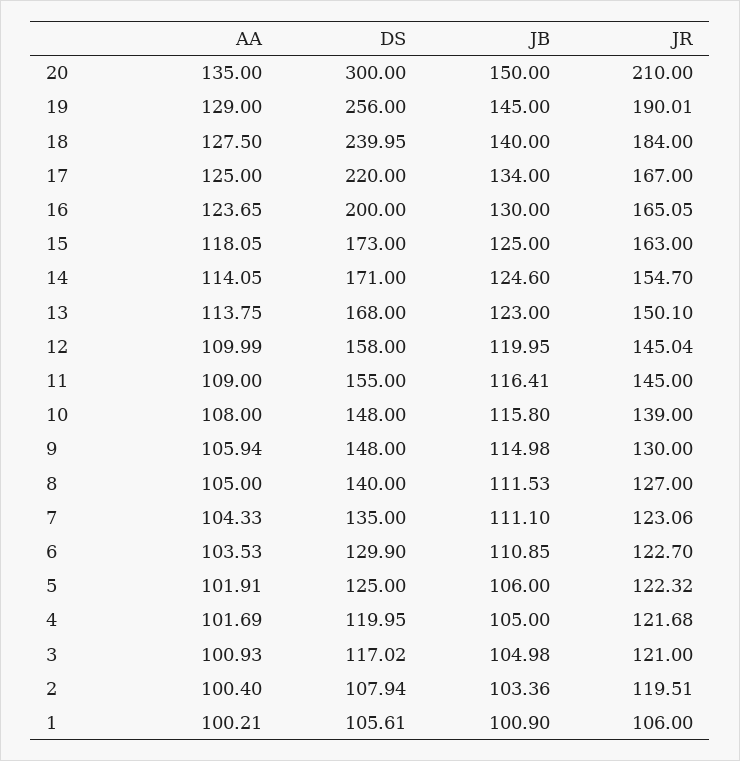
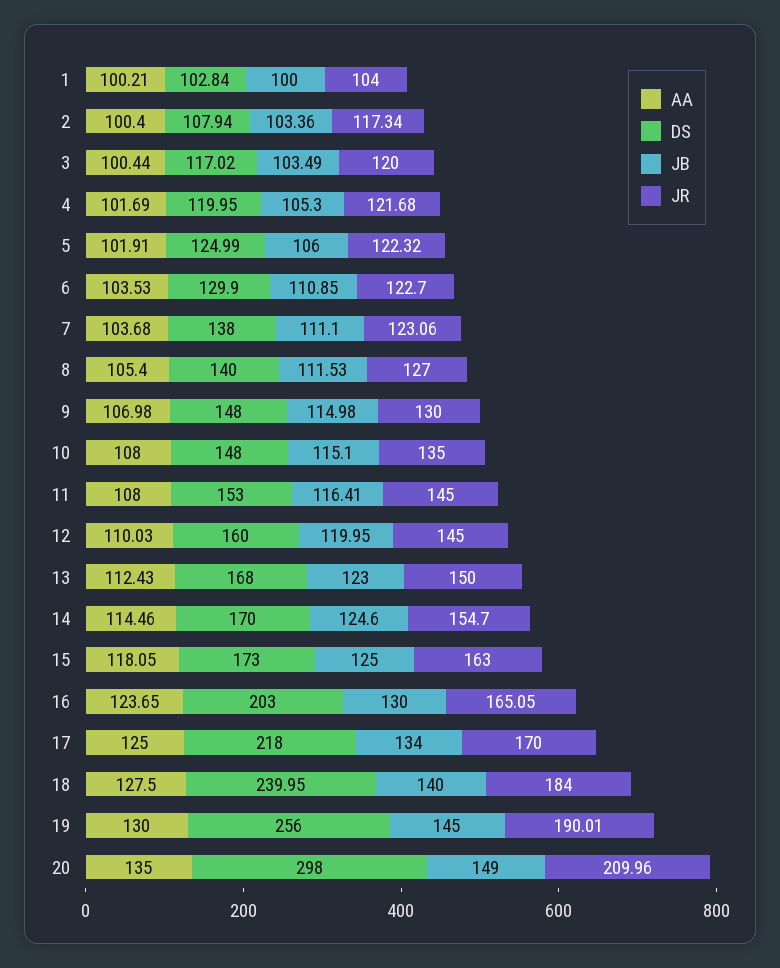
DS, 20: 300 -> 298
JB, 20: 150 -> 149
JR, 20: 210 -> 209.96
AA, 19: 129 -> 130
DS, 17: 220 -> 218
JR, 17: 167 -> 170
DS, 16: 200 -> 203
AA, 14: 114.05 -> 114.46
DS, 14: 171 -> 170
AA, 13: 113.75 -> 112.43
JR, 13: 150.1 -> 150
AA, 12: 109.99 -> 110.03
DS, 12: 158 -> 160
JR, 12: 145.04 -> 145
AA, 11: 109 -> 108
DS, 11: 155 -> 153
JB, 10: 115.8 -> 115.1
JR, 10: 139 -> 135
AA, 9: 105.94 -> 106.98
AA, 8: 105 -> 105.4
AA, 7: 104.33 -> 103.68
DS, 7: 135 -> 138
DS, 5: 125 -> 124.99
JB, 4: 105 -> 105.3
AA, 3: 100.93 -> 100.44
JB, 3: 104.98 -> 103.49
JR, 3: 121 -> 120
JR, 2: 119.51 -> 117.34
DS, 1: 105.61 -> 102.84
JB, 1: 100.9 -> 100
JR, 1: 106 -> 104

